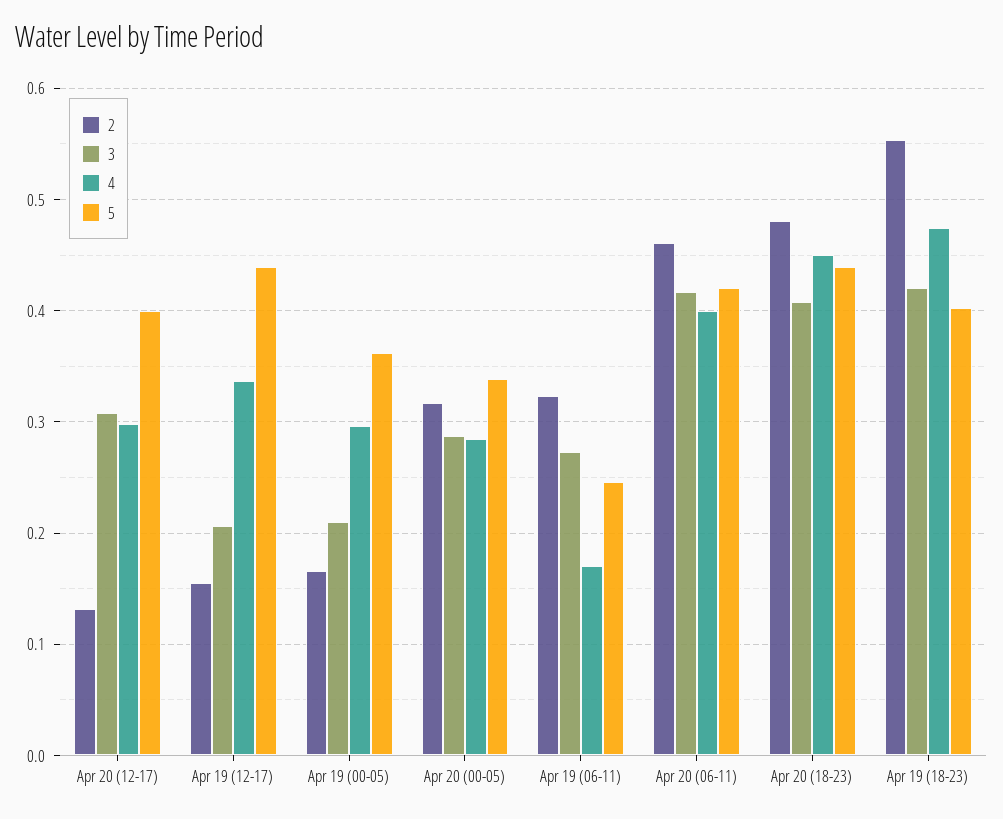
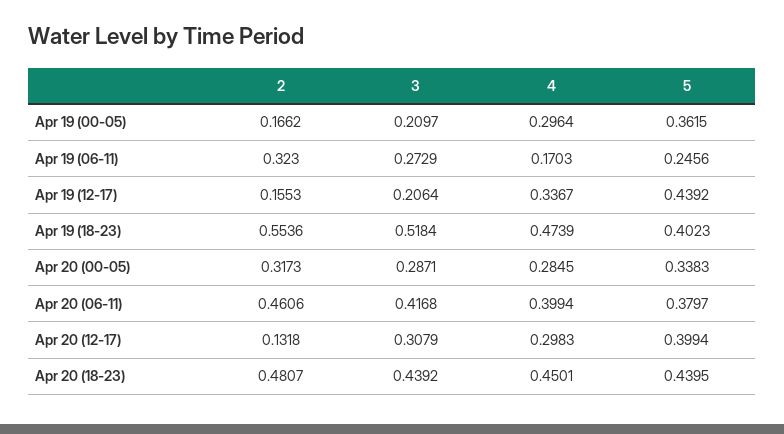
5, Apr 20 (06-11): 0.42 -> 0.3797
3, Apr 20 (18-23): 0.41 -> 0.4392
3, Apr 19 (18-23): 0.42 -> 0.5184

